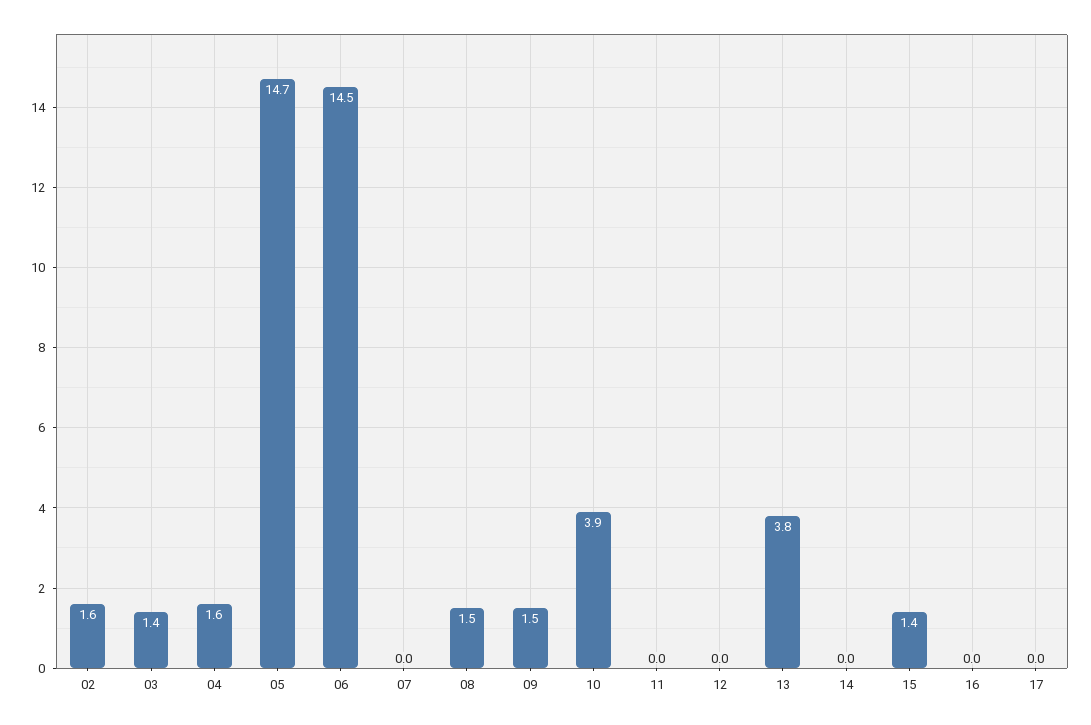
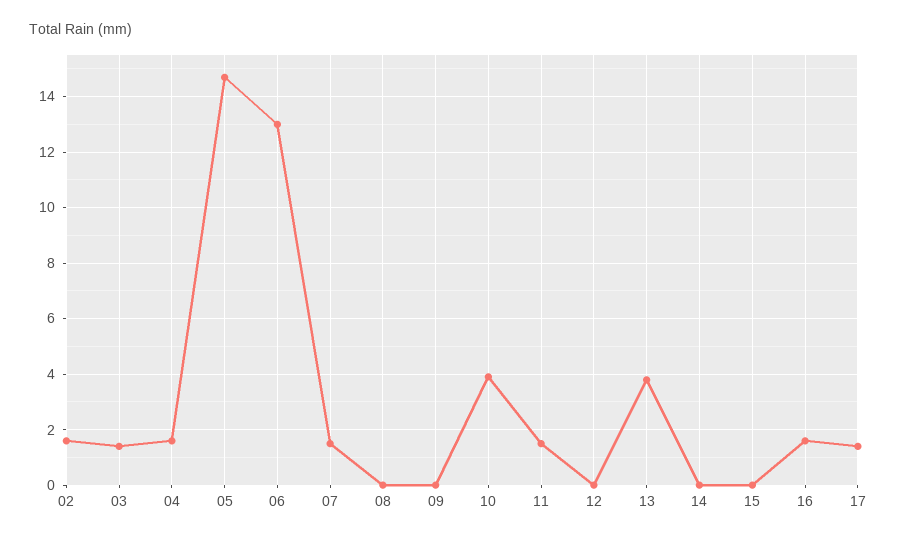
06: 14.5 -> 13
07: 0 -> 1.5
08: 1.5 -> 0
09: 1.5 -> 0
11: 0 -> 1.5
15: 1.4 -> 0
16: 0 -> 1.5
17: 0 -> 1.5

